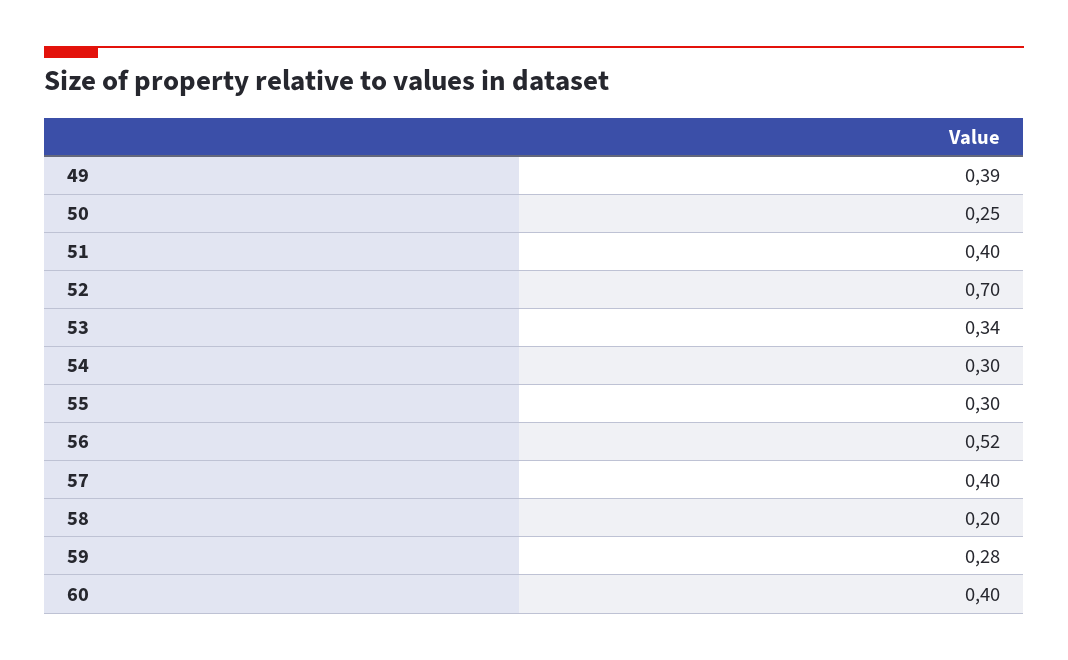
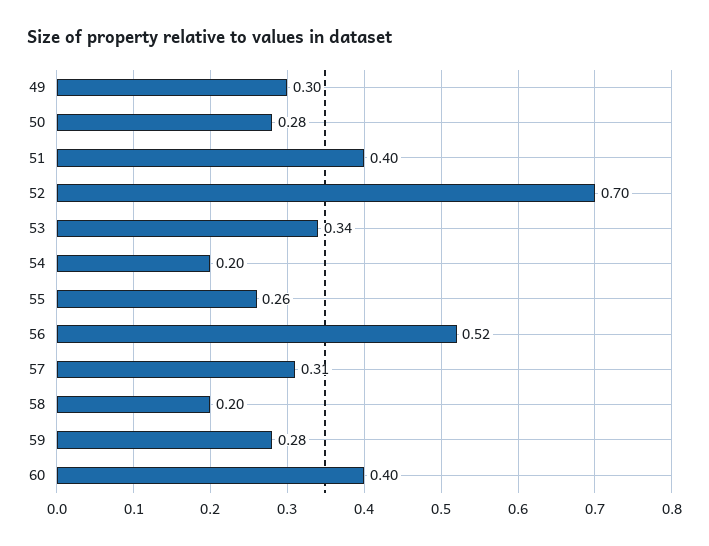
49: 0.39 -> 0.3
50: 0.25 -> 0.28
54: 0.3 -> 0.2
55: 0.3 -> 0.26
57: 0.4 -> 0.31

